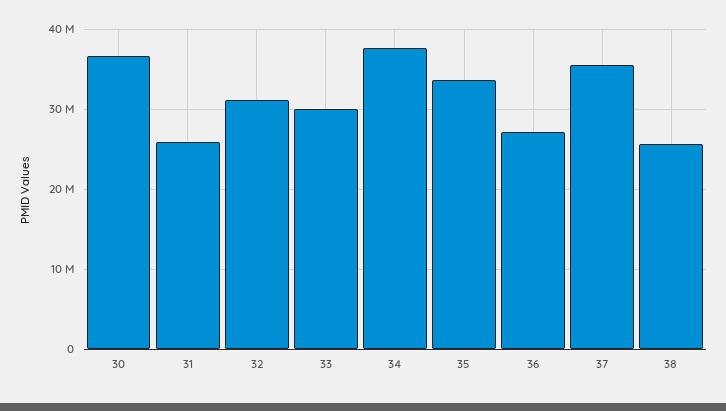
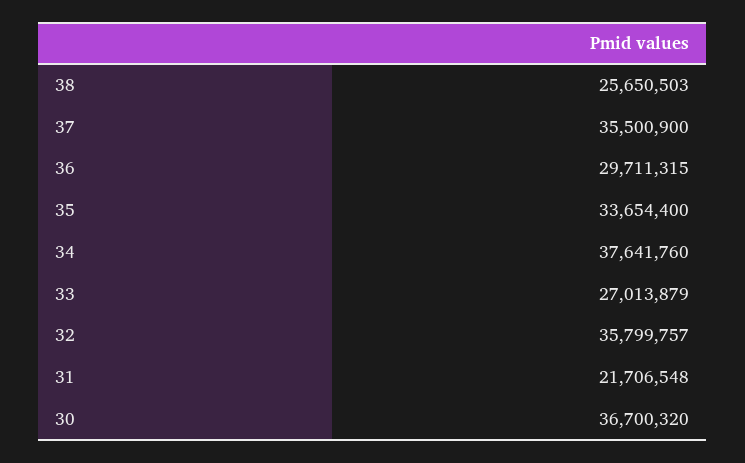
31: 26000000 -> 21706548
32: 31000000 -> 35799757
33: 30000000 -> 27013879
36: 27000000 -> 29711315

